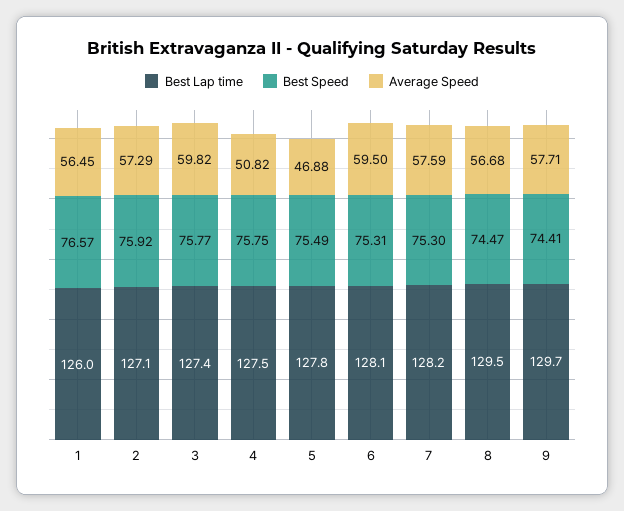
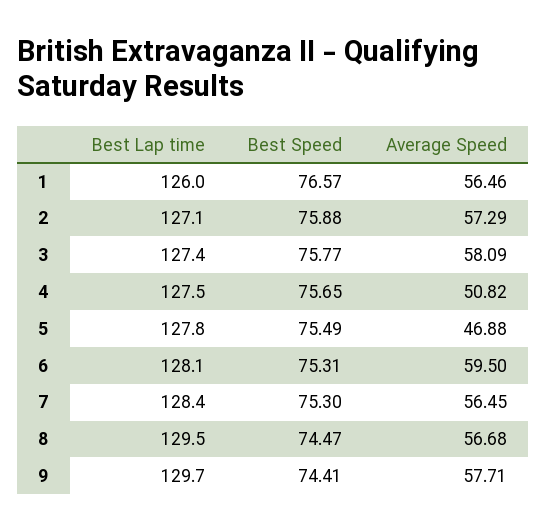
Average Speed, 1: 56.45 -> 56.46
Best Speed, 2: 75.92 -> 75.88
Average Speed, 3: 59.82 -> 58.09
Best Speed, 4: 75.75 -> 75.65
Best Lap time, 7: 128.2 -> 128.4
Average Speed, 7: 57.59 -> 56.45

